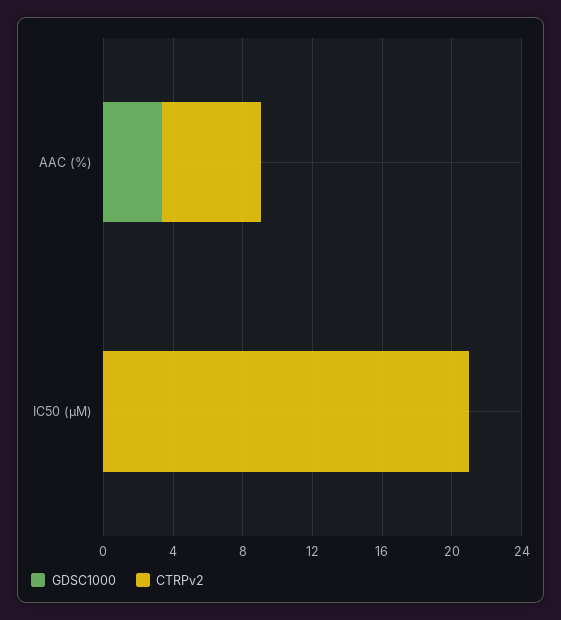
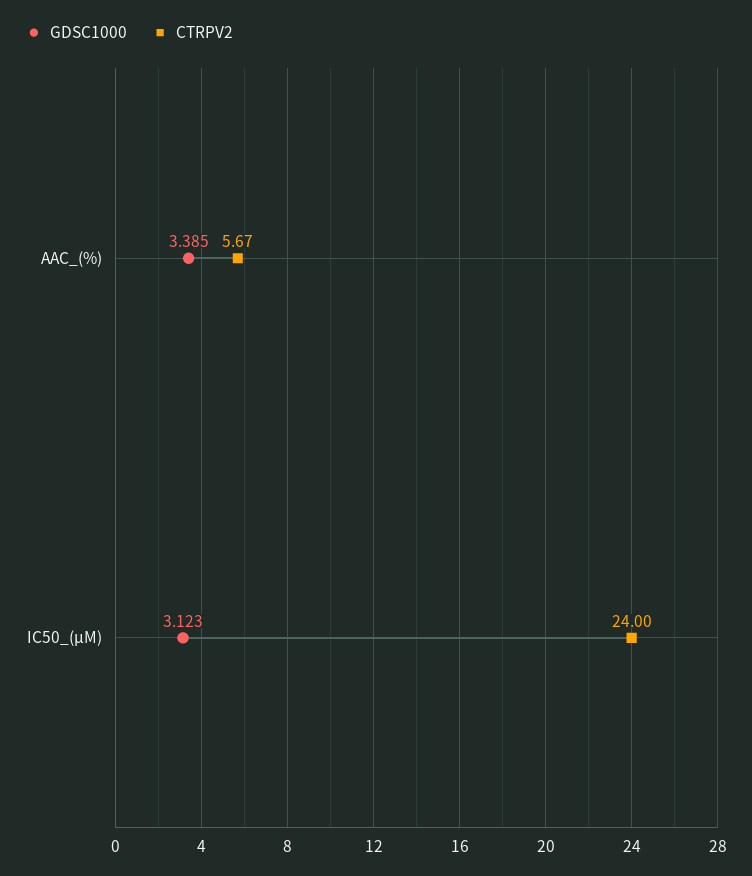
GDSC1000, IC50 (µM): 0 -> 3.123
CTRPv2, IC50 (µM): 21 -> 24

